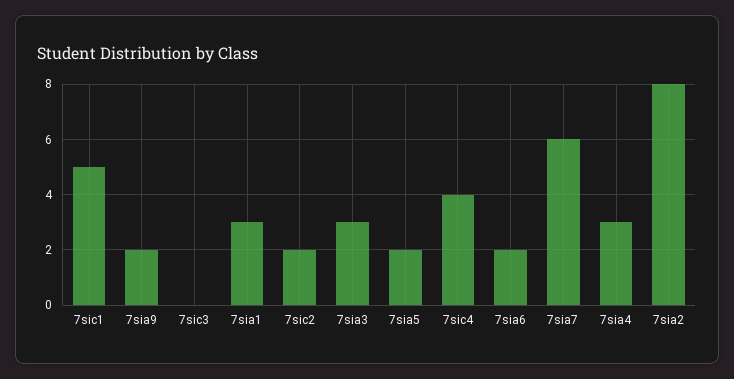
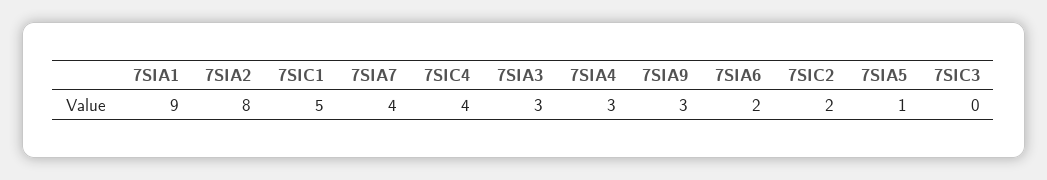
7sia9: 2 -> 3
7sia1: 3 -> 9
7sia5: 2 -> 1
7sia7: 6 -> 4

